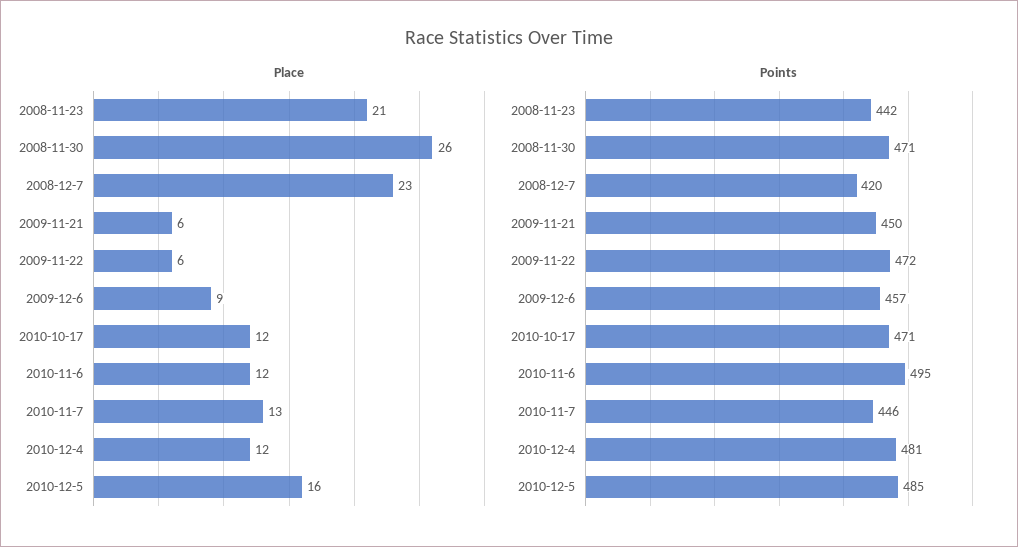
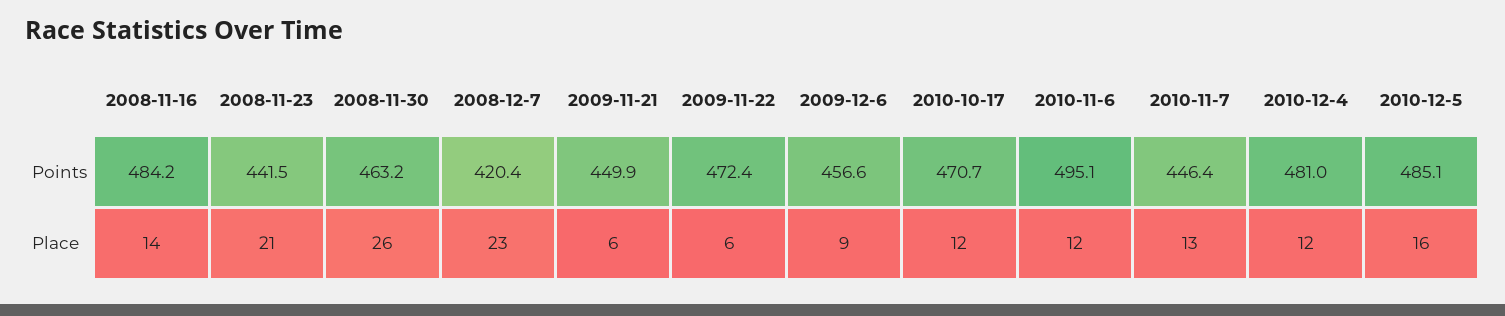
Points, 2008-11-30: 471 -> 463.2
Points, 2008-11-16: none -> 484.2
Place, 2008-11-16: none -> 14

